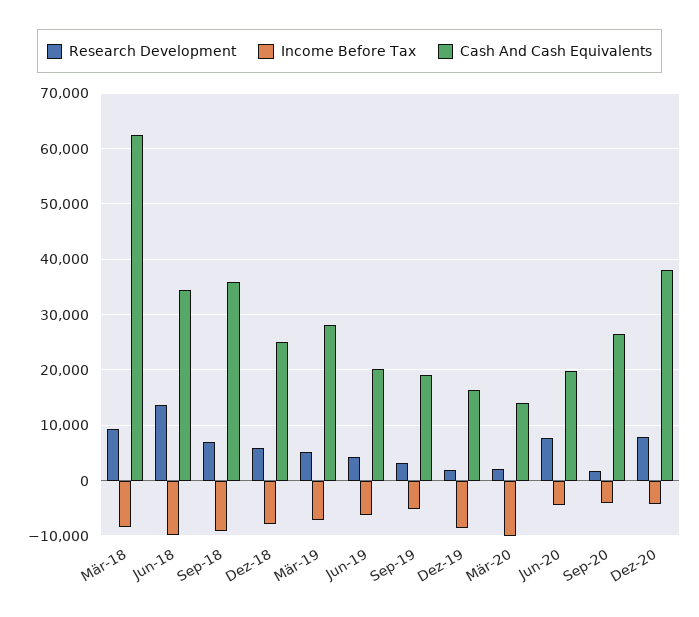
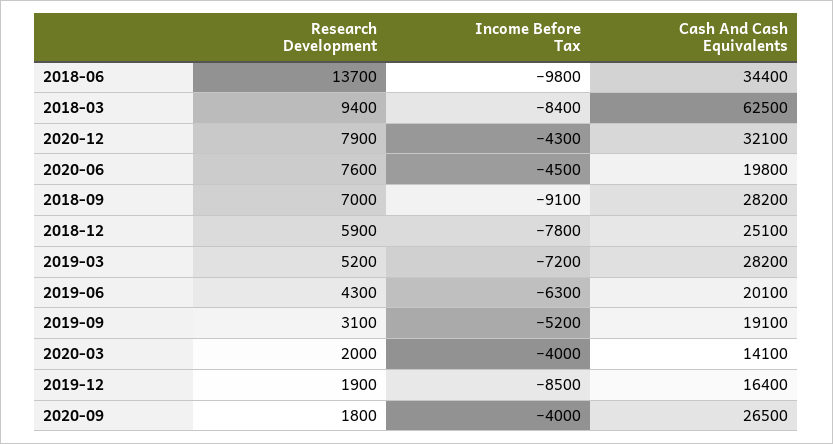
Cash And Cash Equivalents, Sep-18: 36000 -> 28200
Income Before Tax, Mär-20: -10000 -> -4000
Cash And Cash Equivalents, Dez-20: 38000 -> 32100

